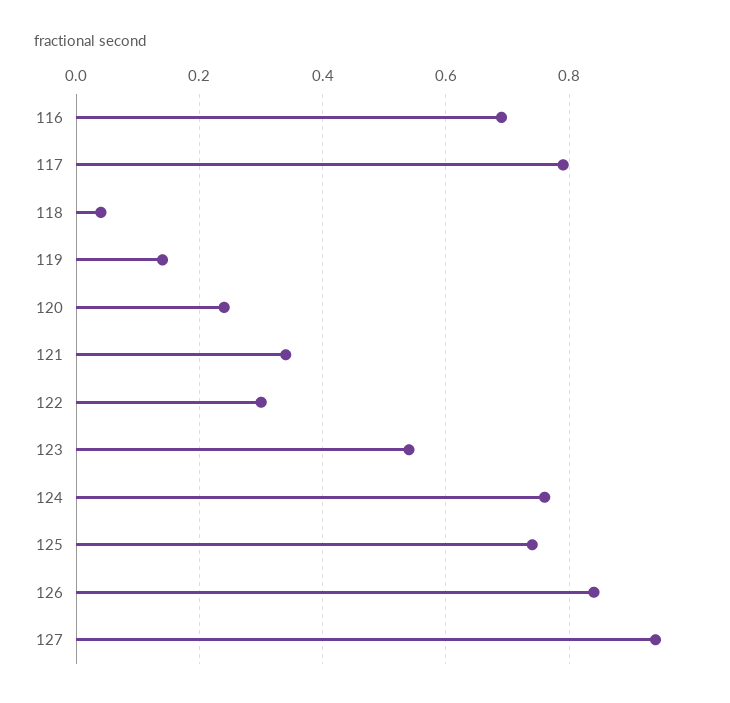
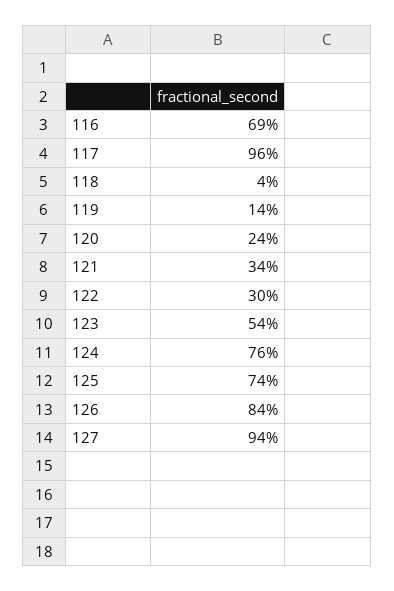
117: 0.8 -> 0.96

